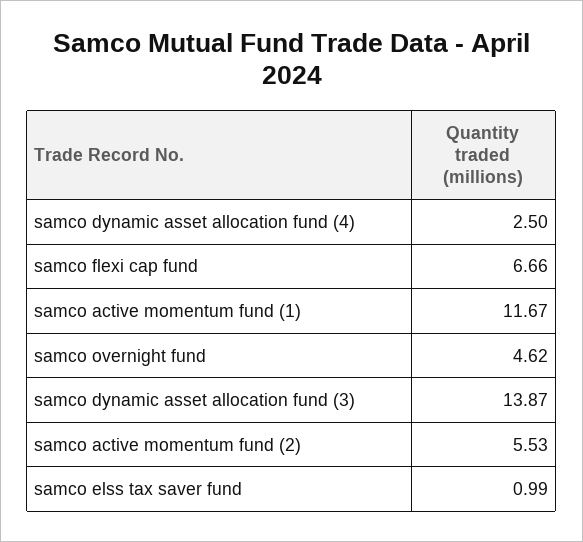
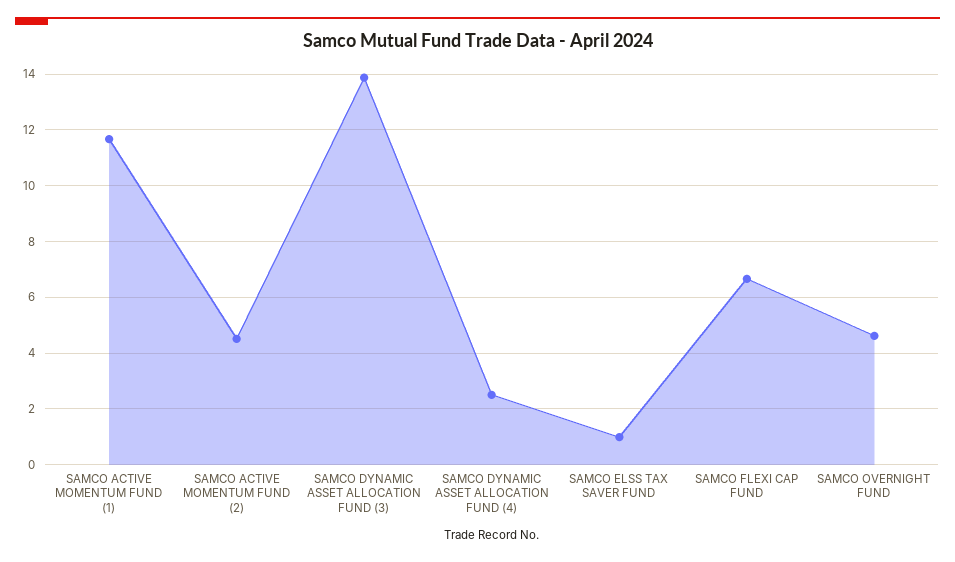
samco active momentum fund (2): 5.53 -> 4.5

